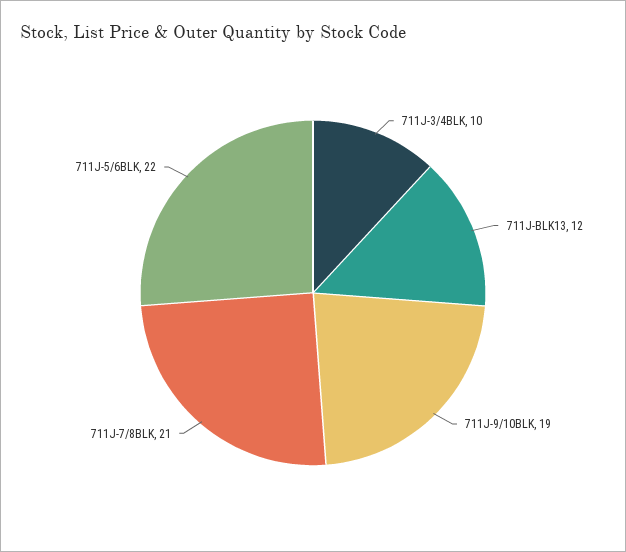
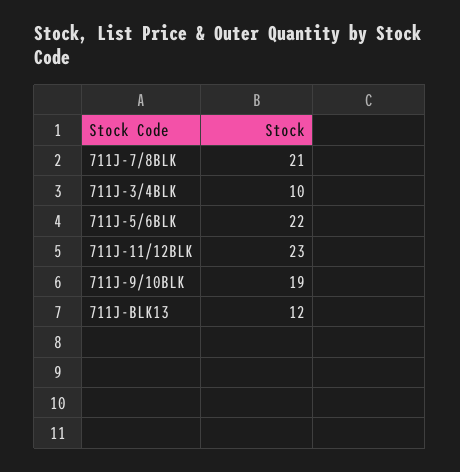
711J-11/12BLK: none -> 23

